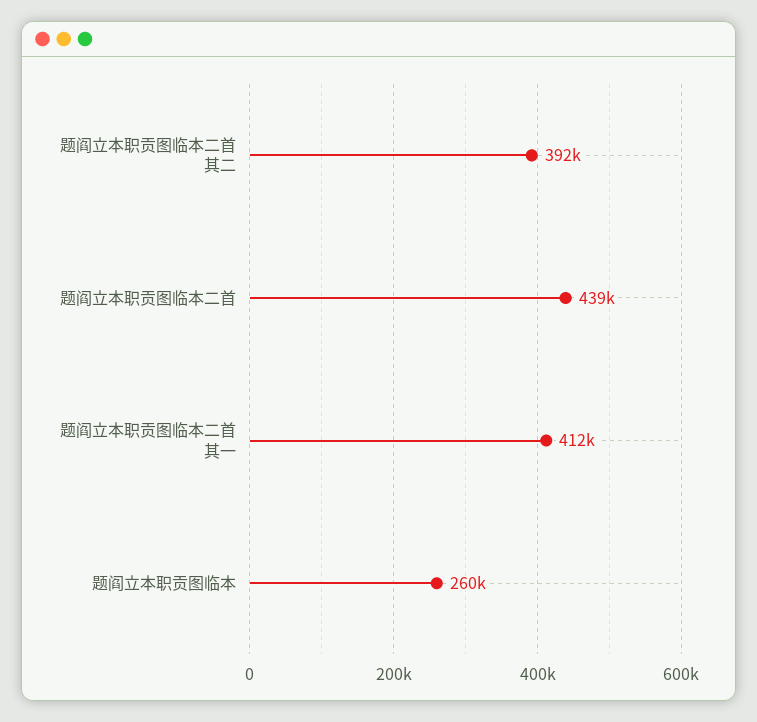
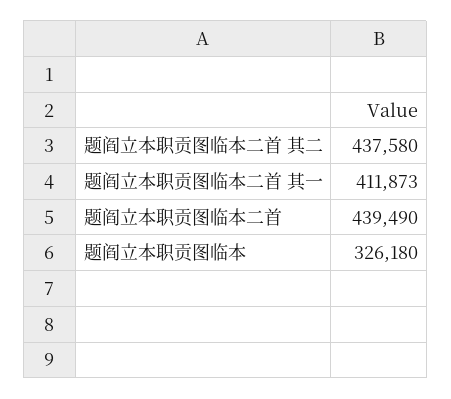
题阎立本职贡图临本二首 其二: 392000 -> 437580
题阎立本职贡图临本: 260000 -> 326180

